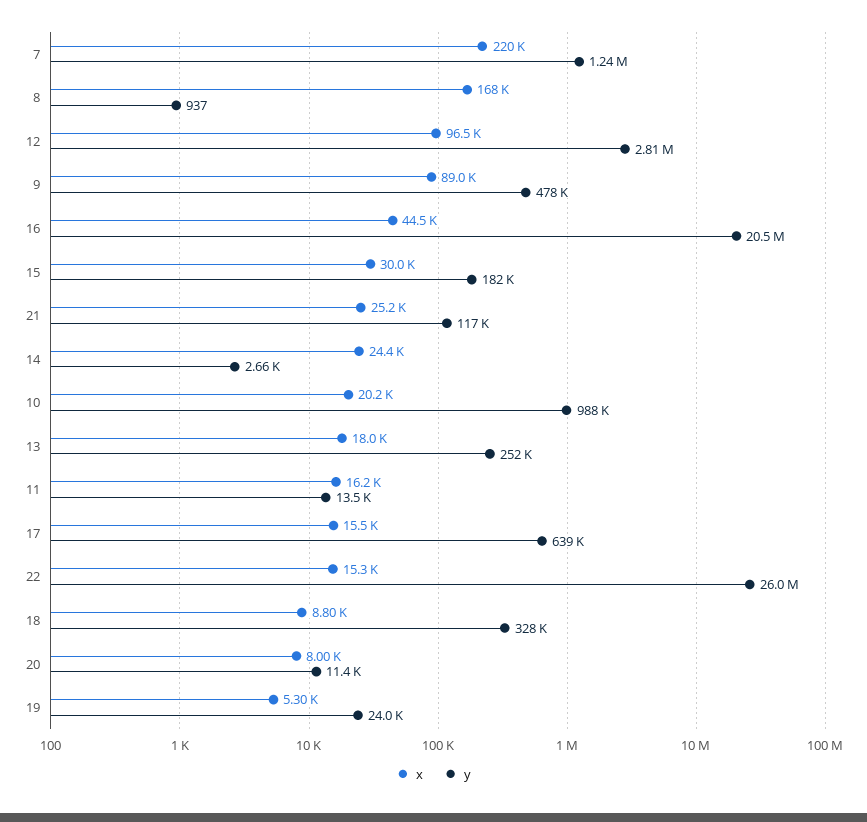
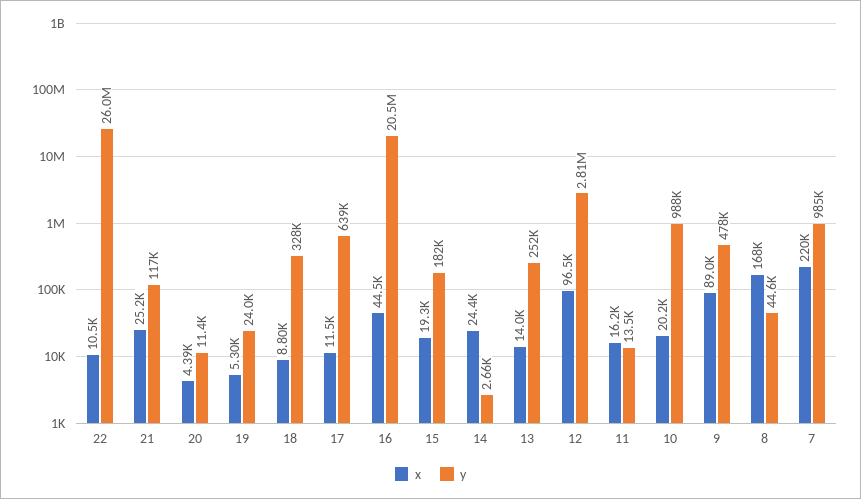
y, 7: 1240000 -> 985000
y, 8: 937 -> 44600
x, 15: 30000 -> 19300
x, 13: 18000 -> 14000
x, 17: 15500 -> 11500
x, 22: 15300 -> 10500
x, 20: 8000 -> 4390

